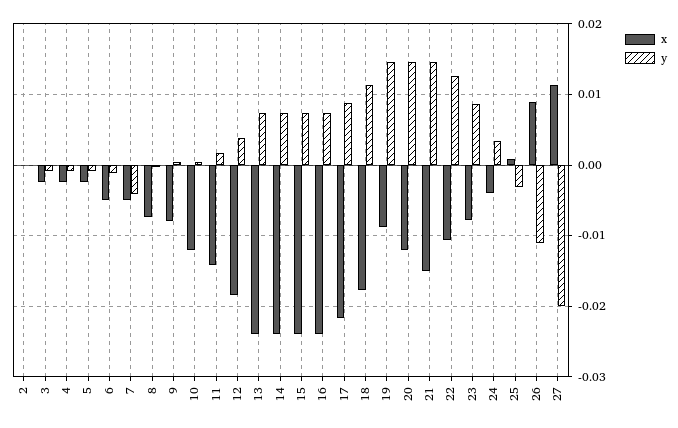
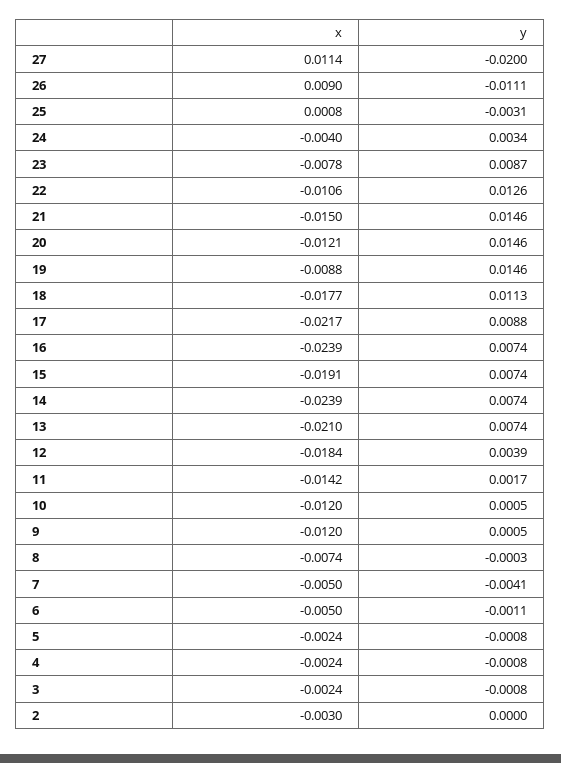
x, 2: 0 -> -0.003
x, 9: -0.008 -> -0.012
x, 13: -0.024 -> -0.021
x, 15: -0.024 -> -0.0191

